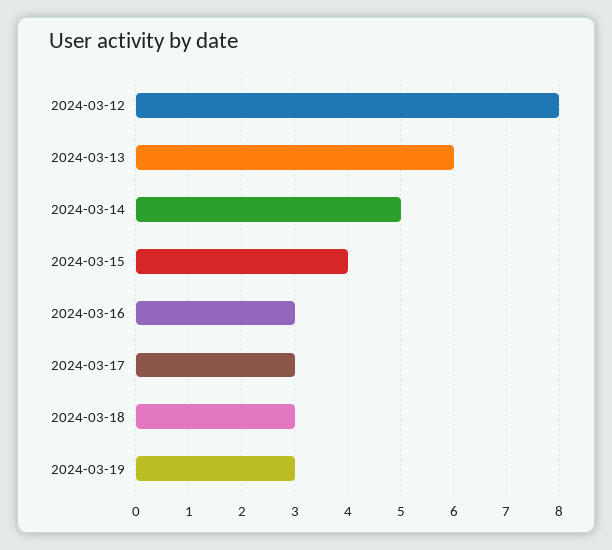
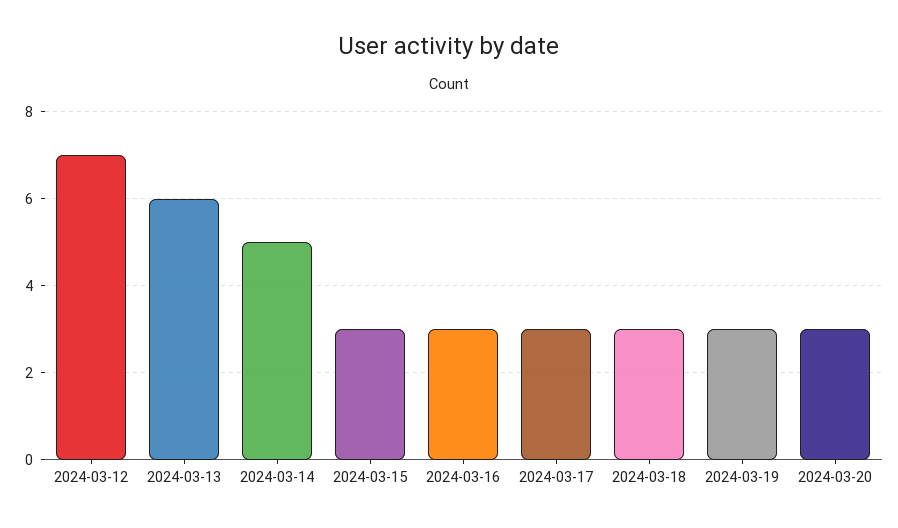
2024-03-12: 8 -> 7
2024-03-15: 4 -> 3
2024-03-20: none -> 3

